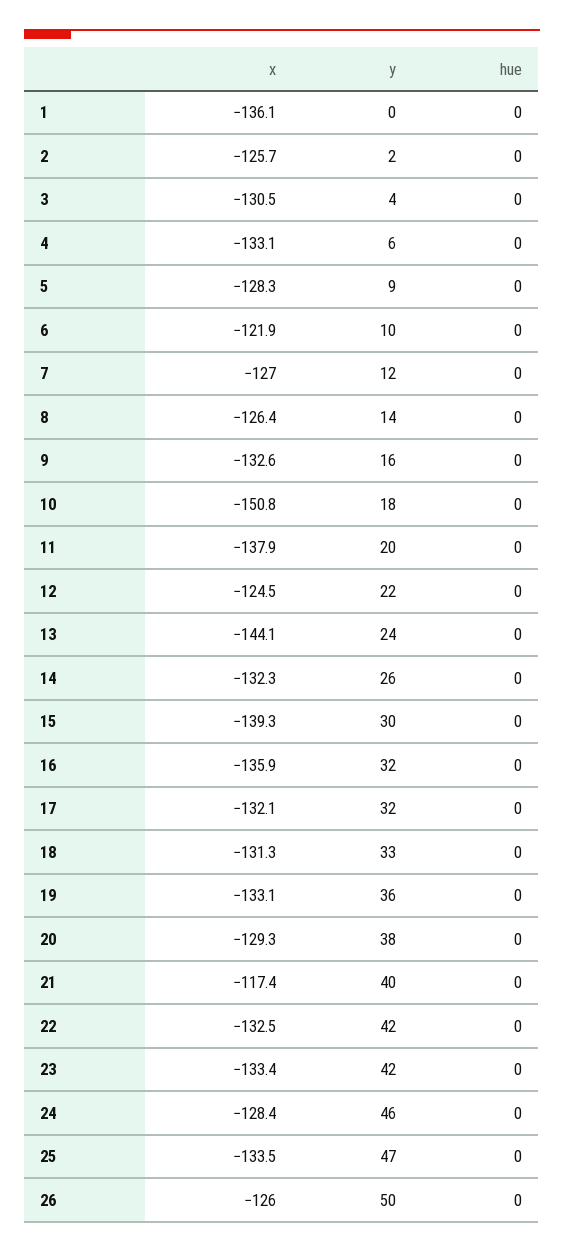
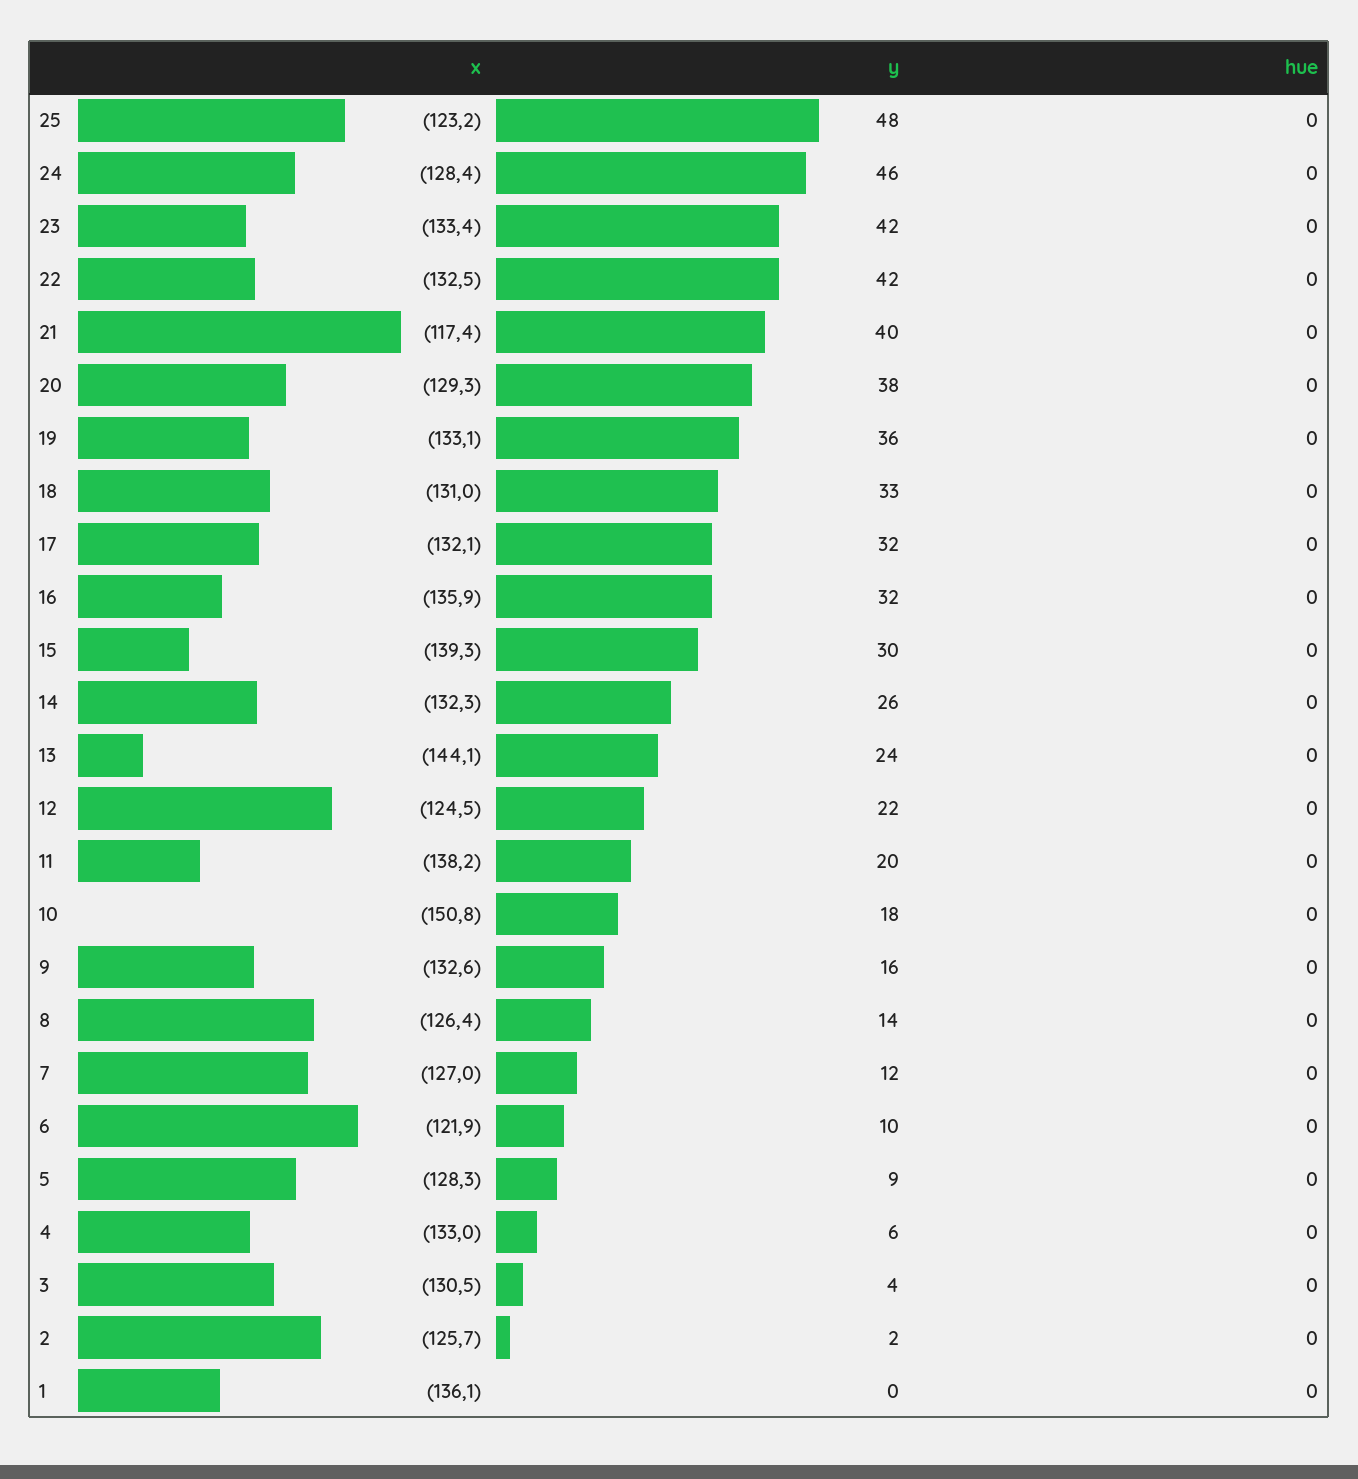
x, 4: -133.1 -> -133
x, 11: -137.9 -> -138.2
x, 18: -131.3 -> -131
x, 25: -133.5 -> -123.2
y, 25: 47 -> 48
x, 26: -126 -> none
y, 26: 50 -> none
hue, 26: 0 -> none

